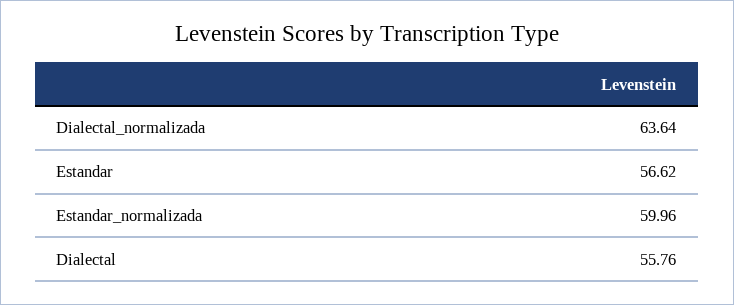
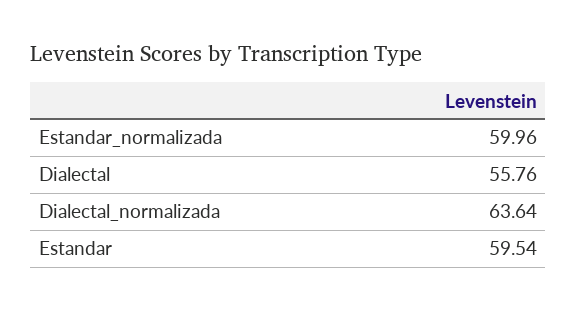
Estandar: 56.62 -> 59.54

